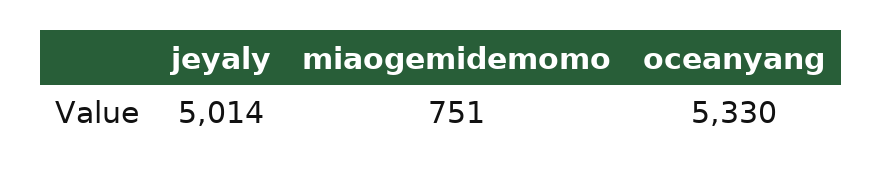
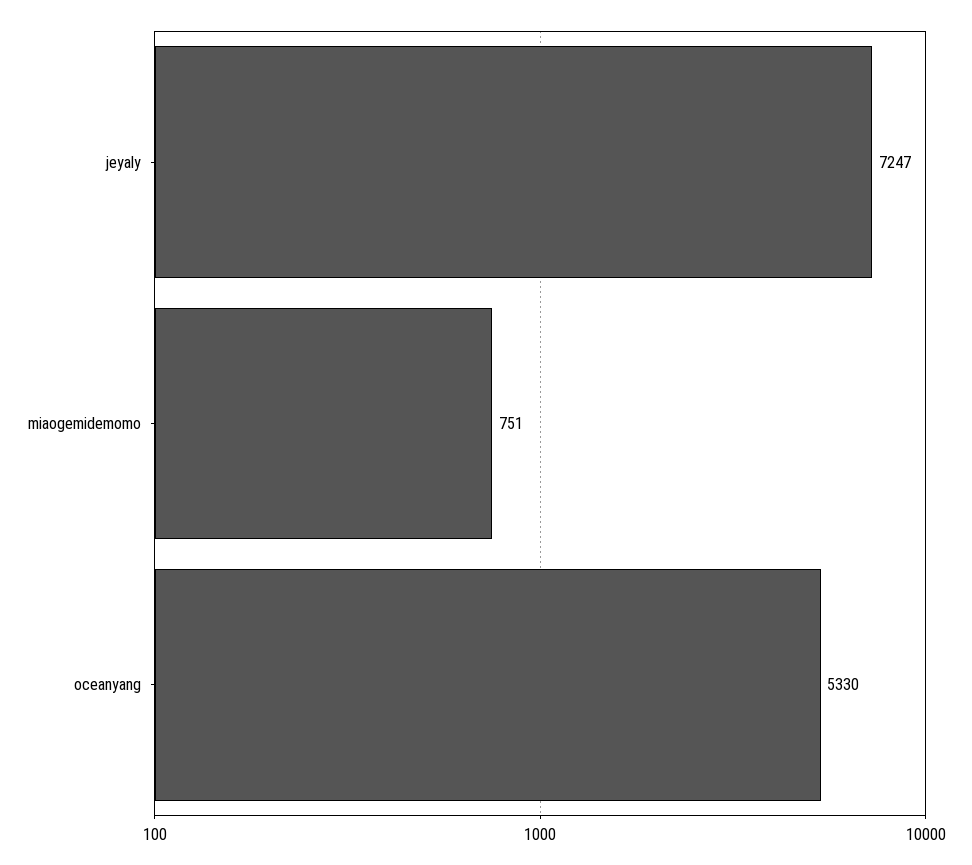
jeyaly: 5014 -> 7247

